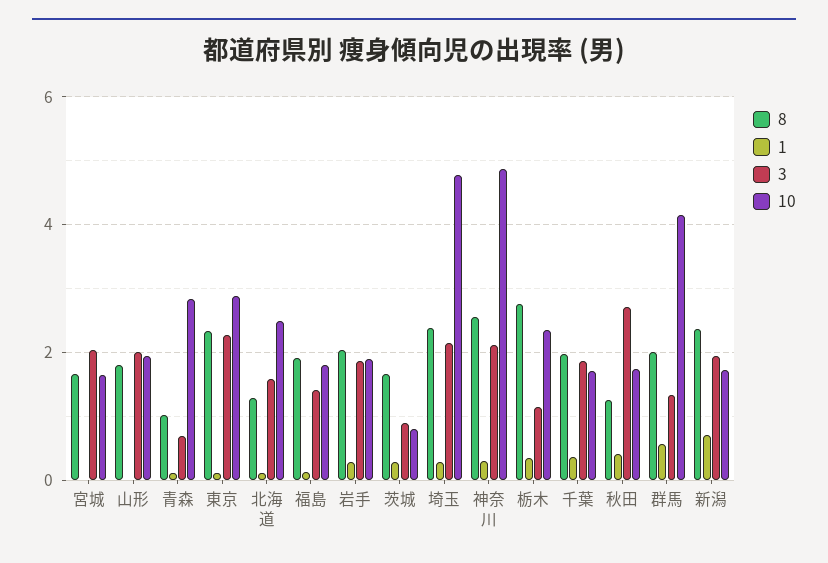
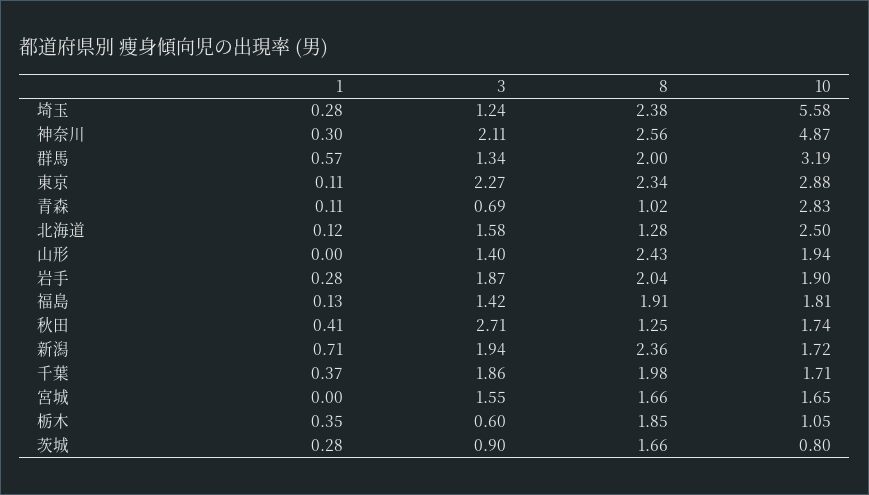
3, 宮城: 2 -> 1.55
8, 山形: 1.8 -> 2.43
3, 山形: 2 -> 1.4
3, 埼玉: 2.2 -> 1.24
10, 埼玉: 4.8 -> 5.58
8, 栃木: 2.8 -> 1.85
3, 栃木: 1.2 -> 0.6
10, 栃木: 2.4 -> 1.05
10, 群馬: 4.2 -> 3.19

